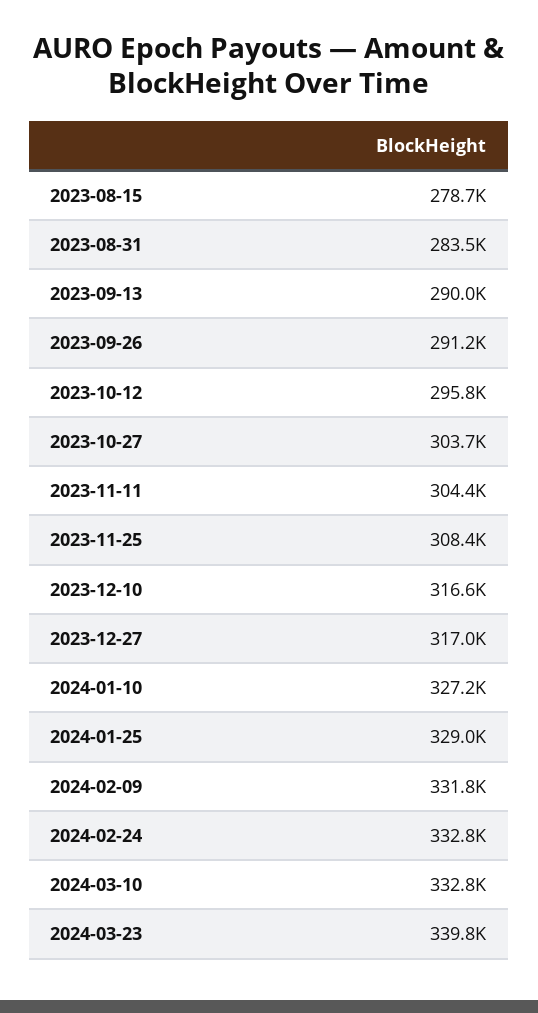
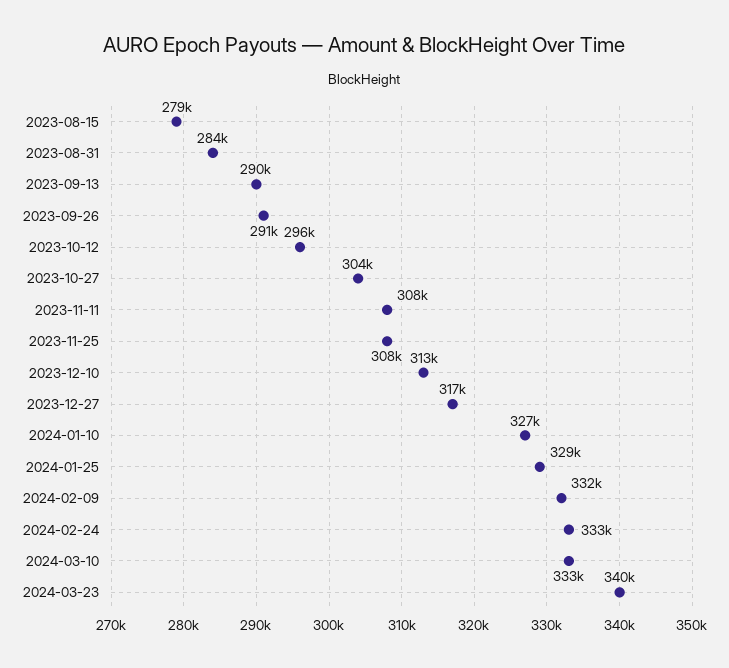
2023-11-11: 304400 -> 308000
2023-12-10: 316600 -> 313000

